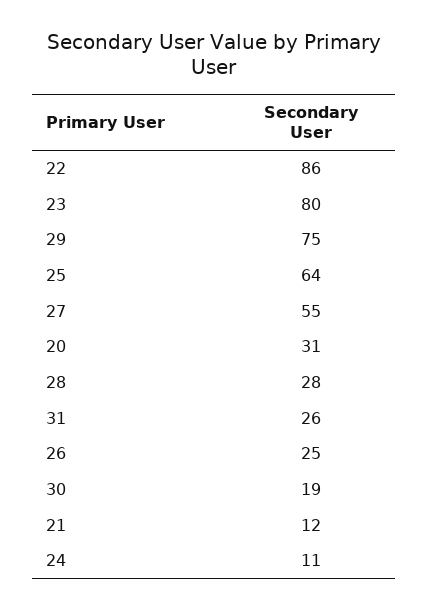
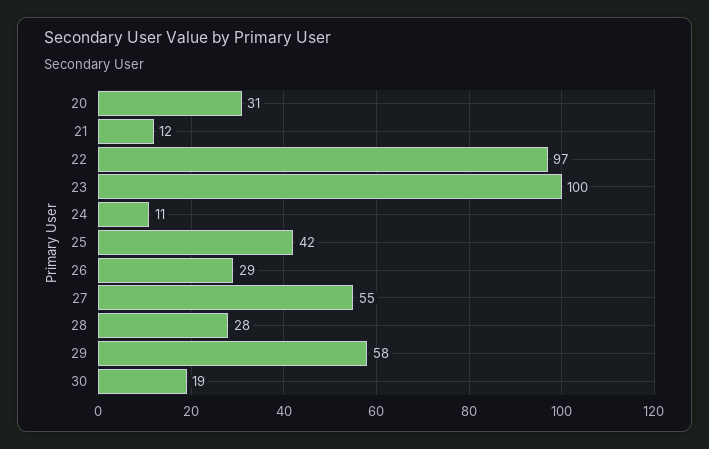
22: 86 -> 97
23: 80 -> 100
29: 75 -> 58
25: 64 -> 42
31: 26 -> none
26: 25 -> 29

